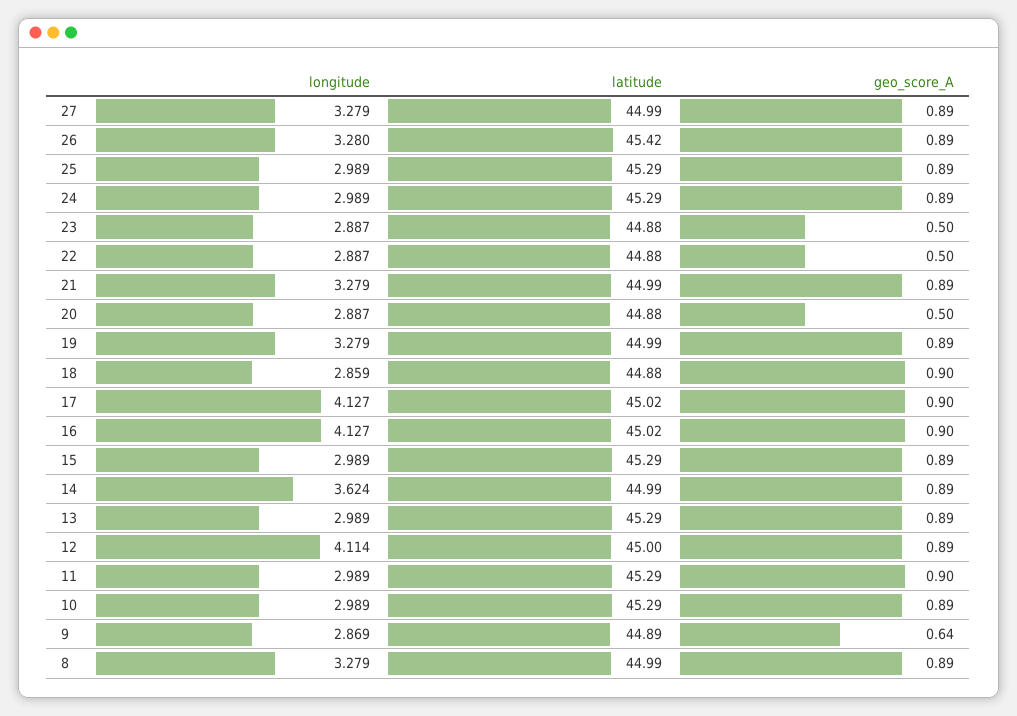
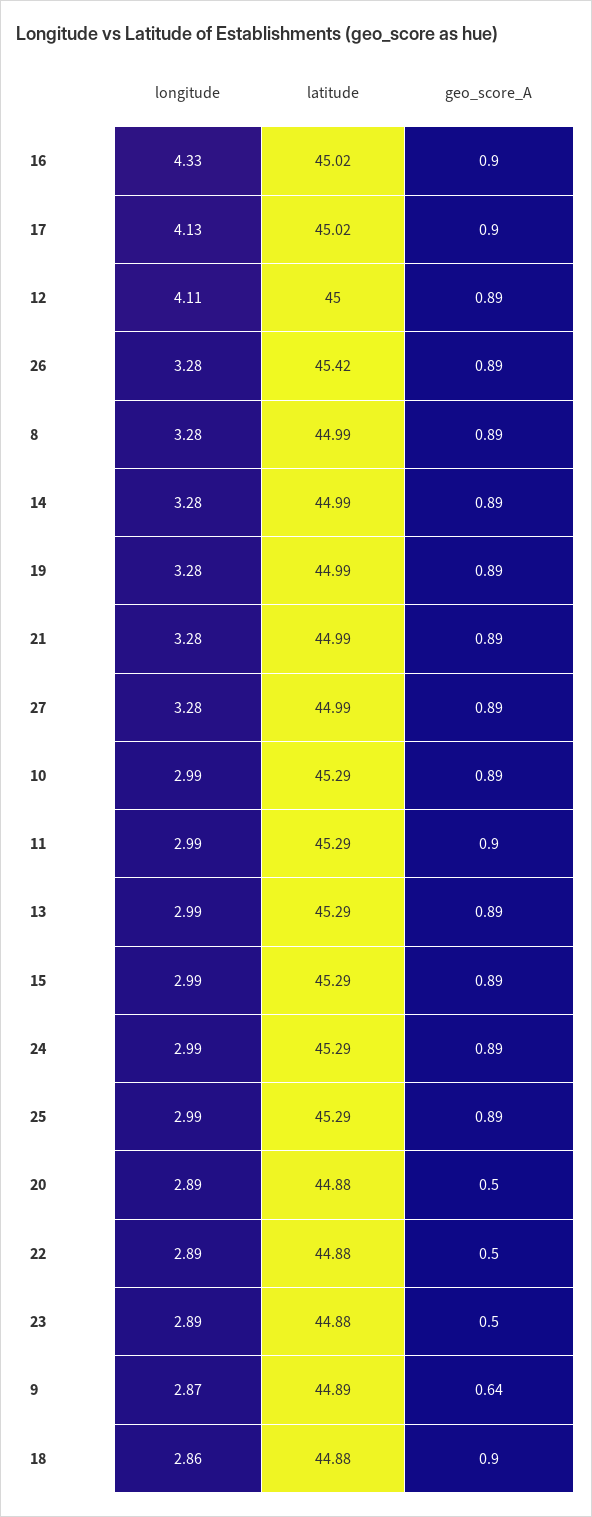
longitude, 16: 4.127 -> 4.33
longitude, 14: 3.624 -> 3.28

